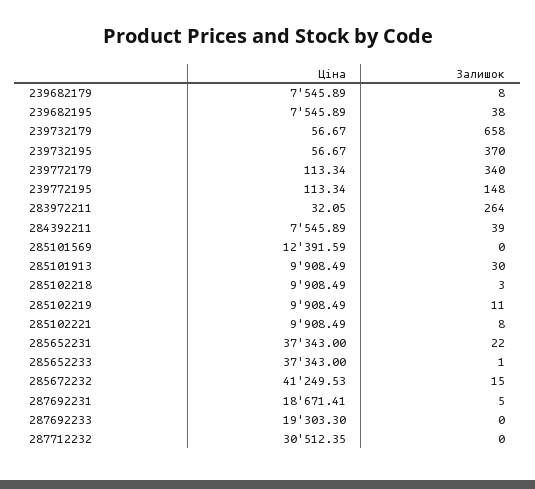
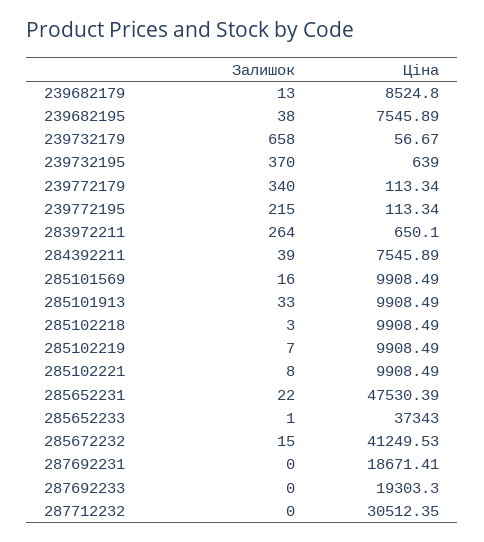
Ціна, 239682179: 7545.89 -> 8524.8
Залишок, 239682179: 8 -> 13
Ціна, 239732195: 56.67 -> 639
Залишок, 239772195: 148 -> 215
Ціна, 283972211: 32.05 -> 650.1
Ціна, 285101569: 12391.59 -> 9908.49
Залишок, 285101569: 0 -> 16
Залишок, 285101913: 30 -> 33
Залишок, 285102219: 11 -> 7
Ціна, 285652231: 37343 -> 47530.39
Залишок, 287692231: 5 -> 0

